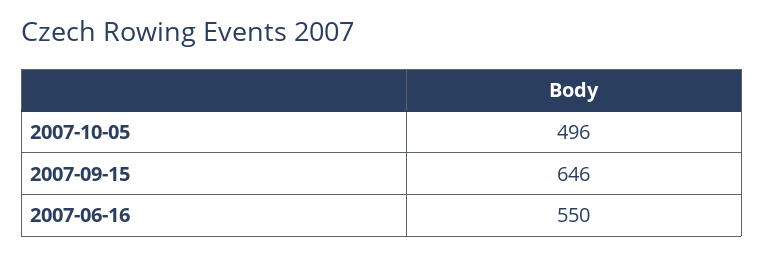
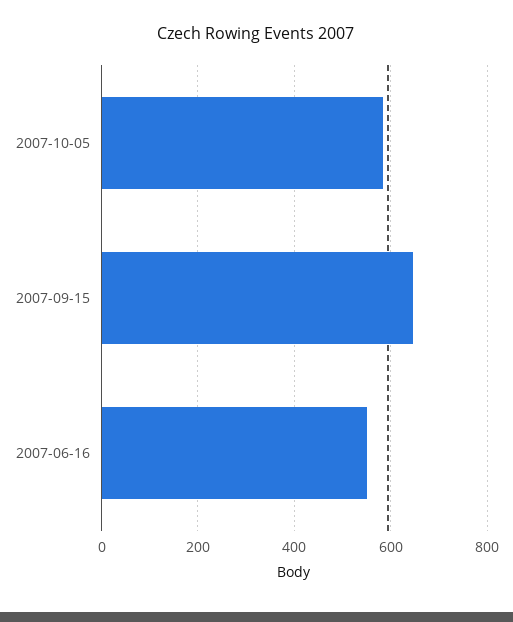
2007-10-05: 496 -> 580

